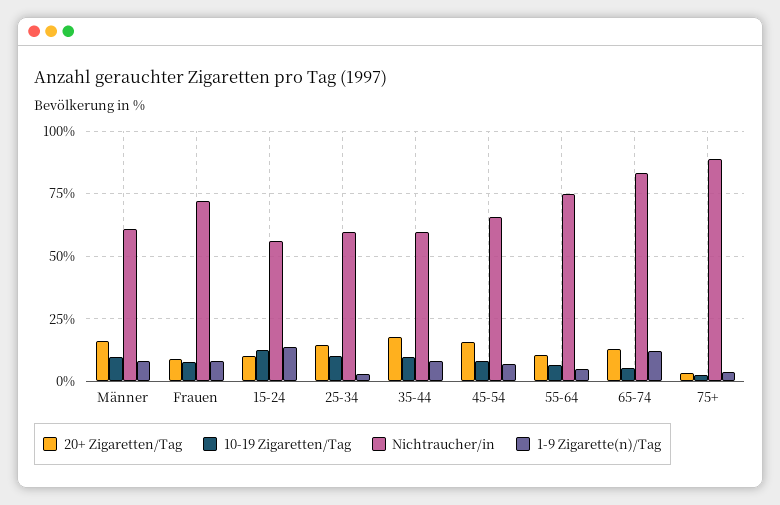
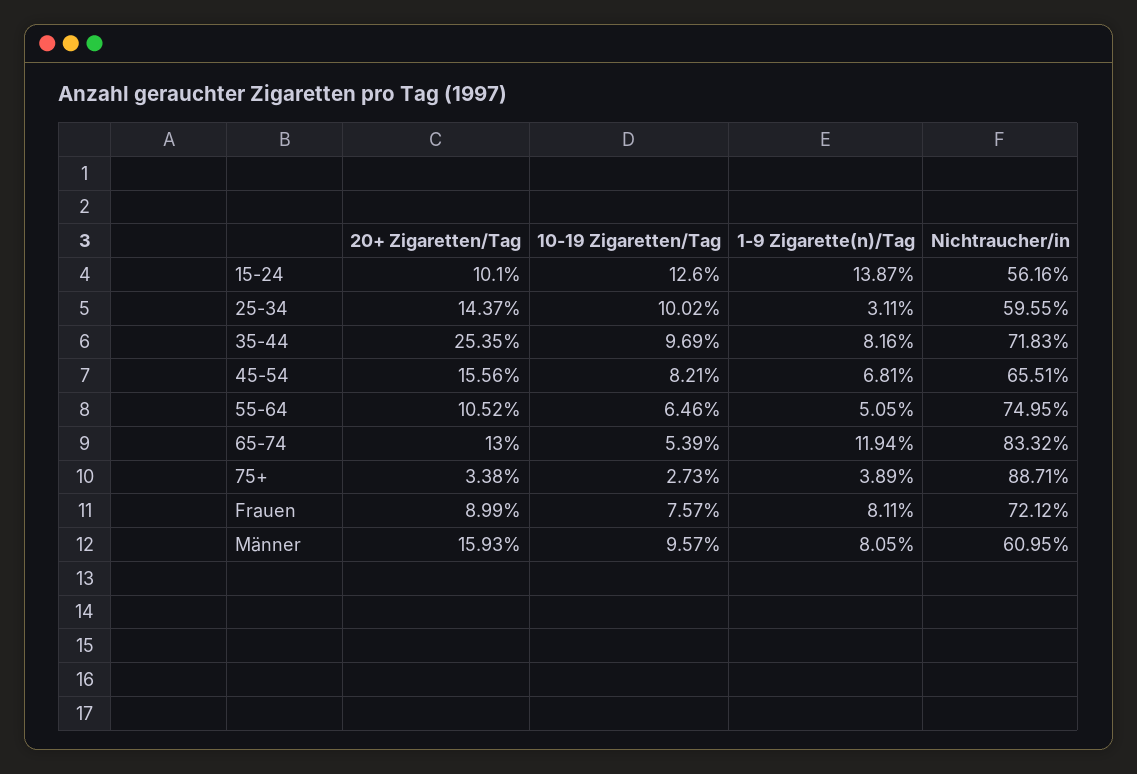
20+ Zigaretten/Tag, 35-44: 17.5 -> 25.35
Nichtraucher/in, 35-44: 60 -> 71.83

